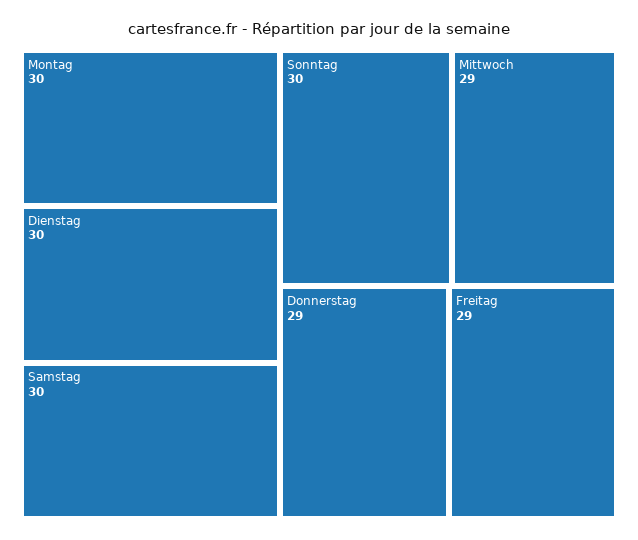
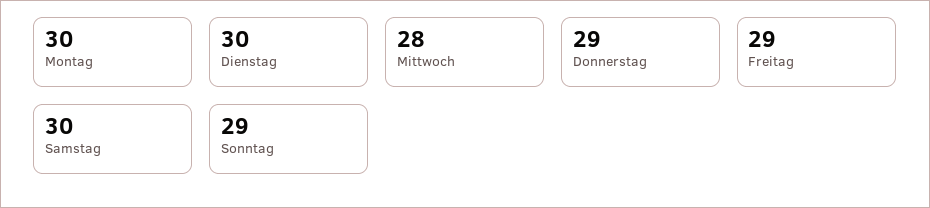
Sonntag: 30 -> 29
Mittwoch: 29 -> 28

